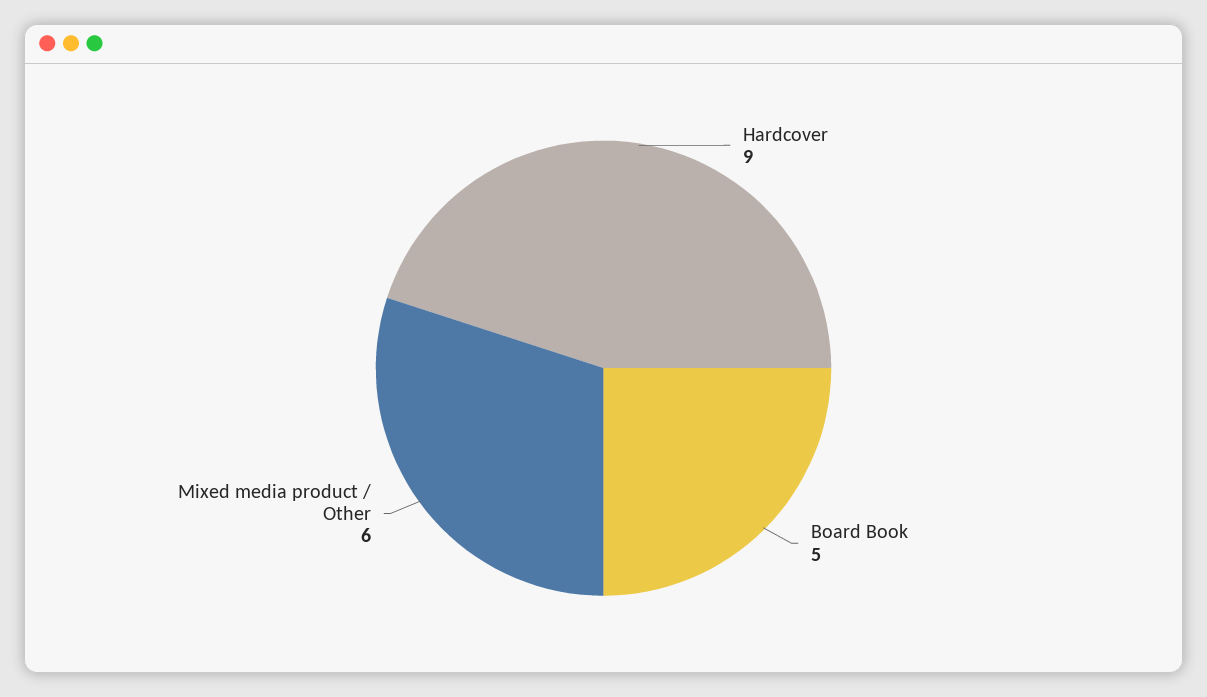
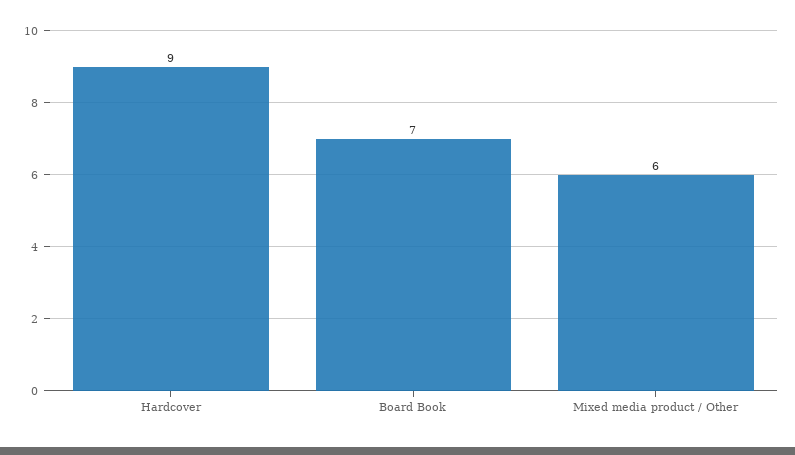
Board Book: 5 -> 7

